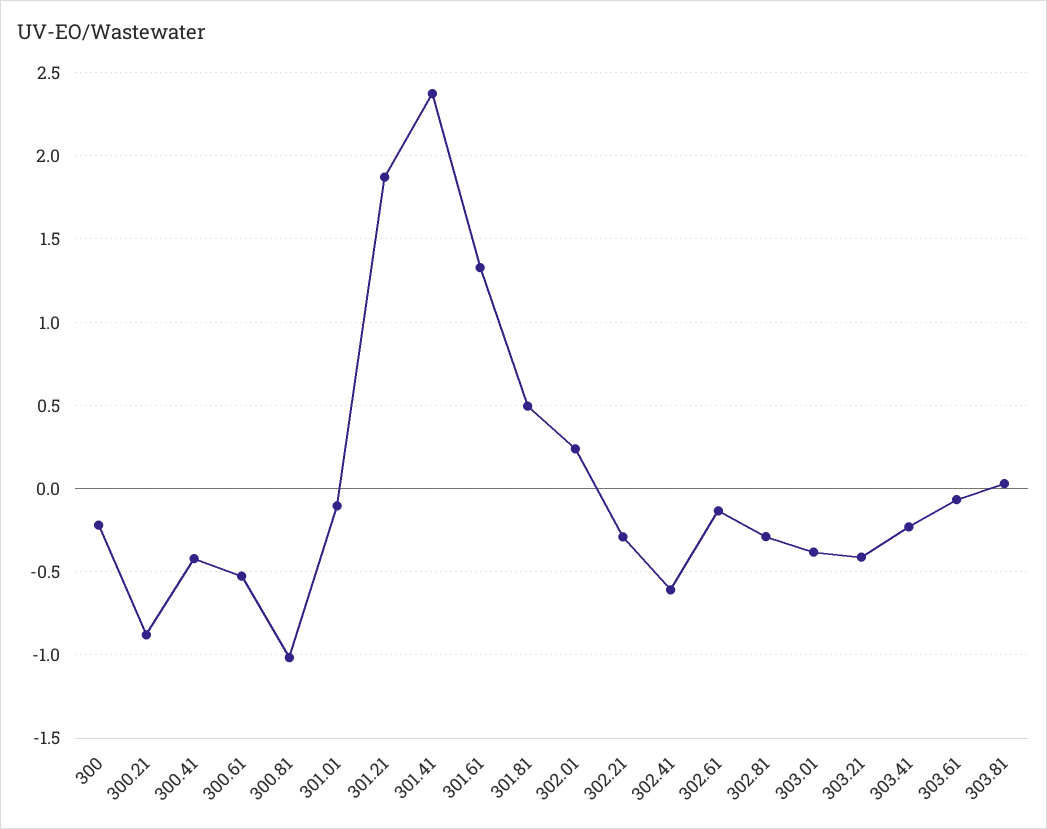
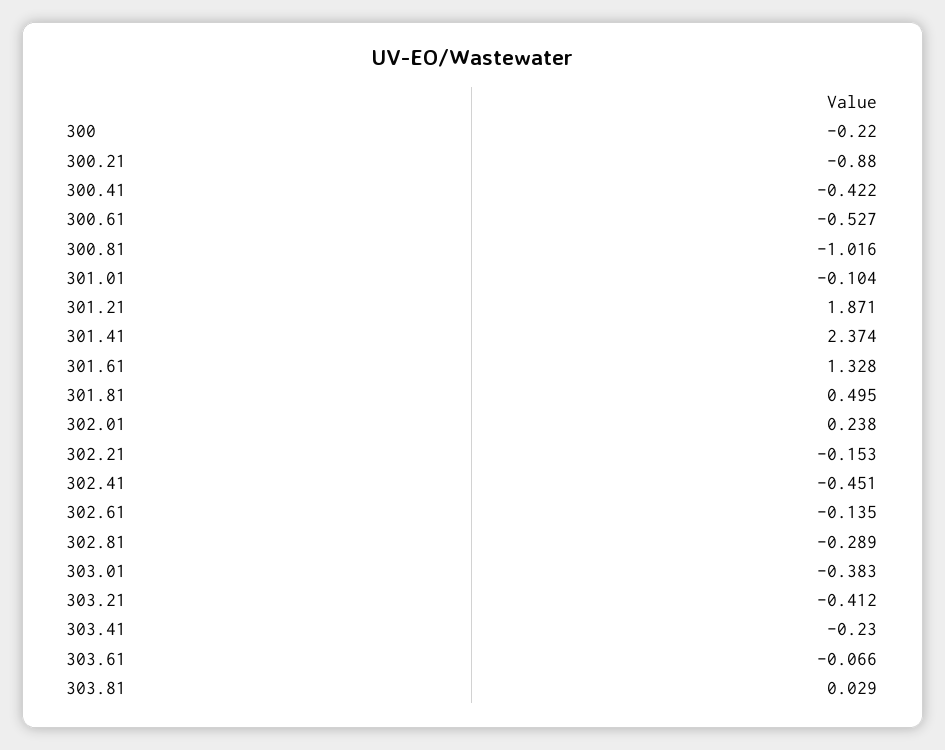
302.21: -0.3 -> -0.153
302.41: -0.6 -> -0.451

